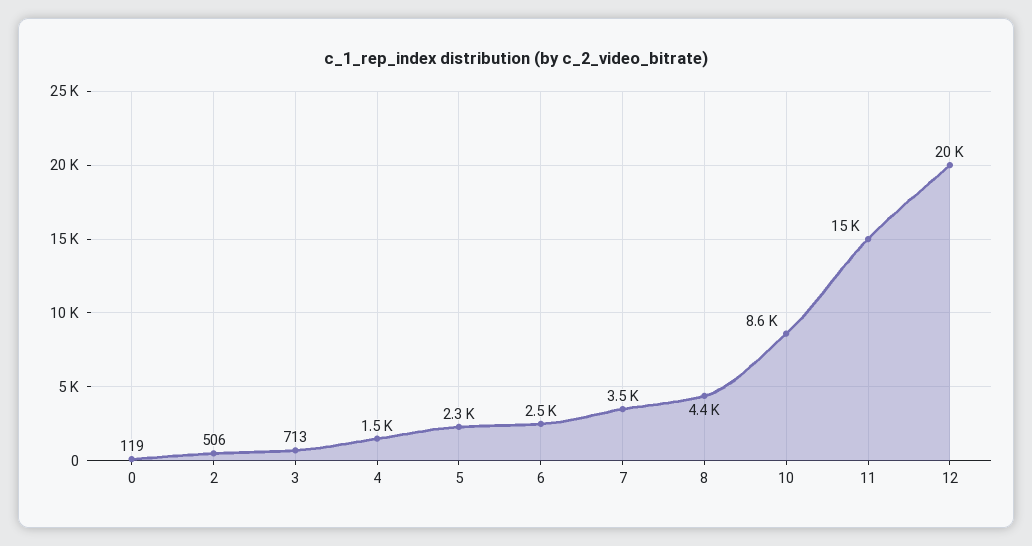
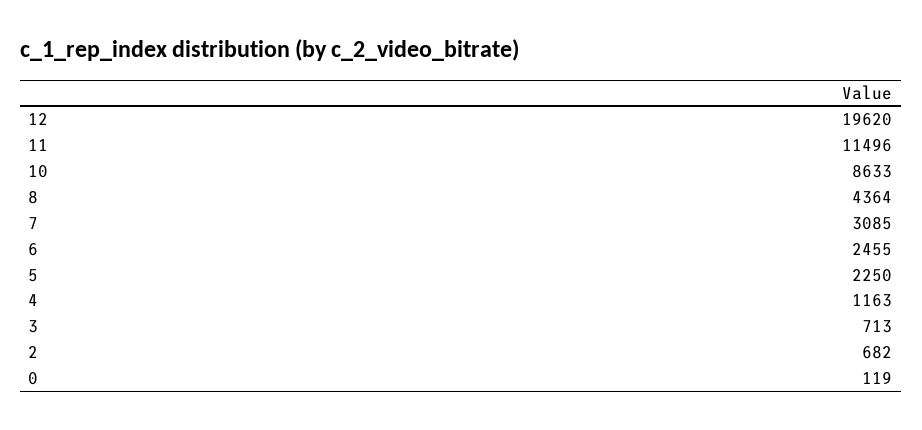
2: 506 -> 682
4: 1500 -> 1163
7: 3500 -> 3085
11: 15000 -> 11496

